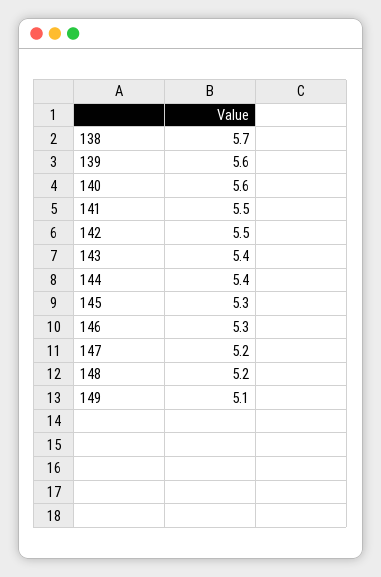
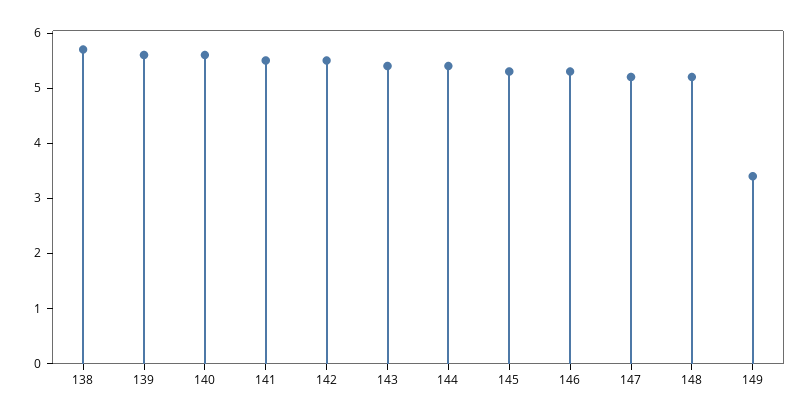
149: 5.1 -> 3.5

